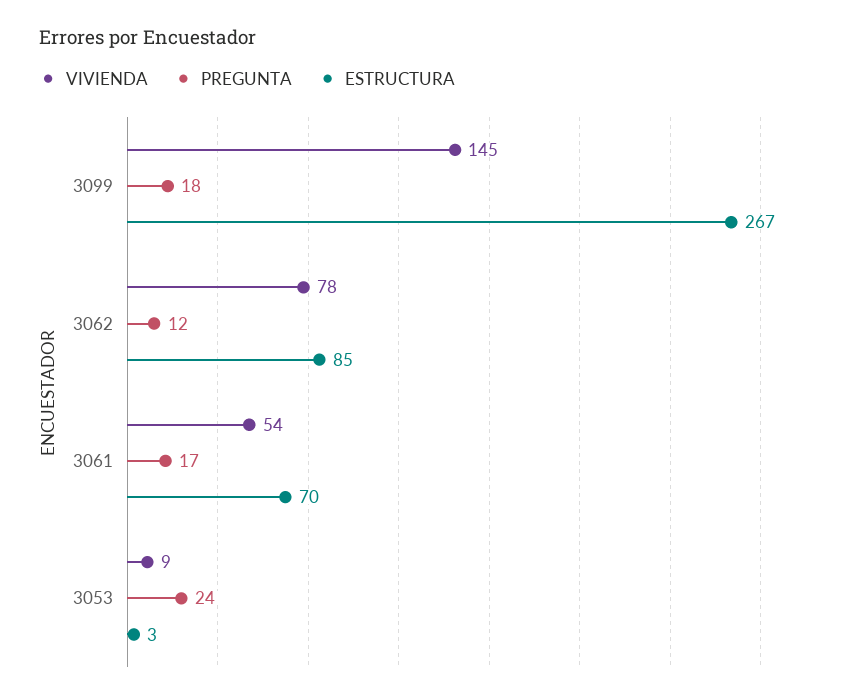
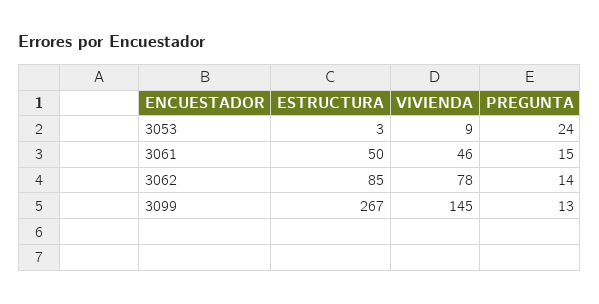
PREGUNTA, 3099: 18 -> 13
PREGUNTA, 3062: 12 -> 14
VIVIENDA, 3061: 54 -> 46
PREGUNTA, 3061: 17 -> 15
ESTRUCTURA, 3061: 70 -> 50

